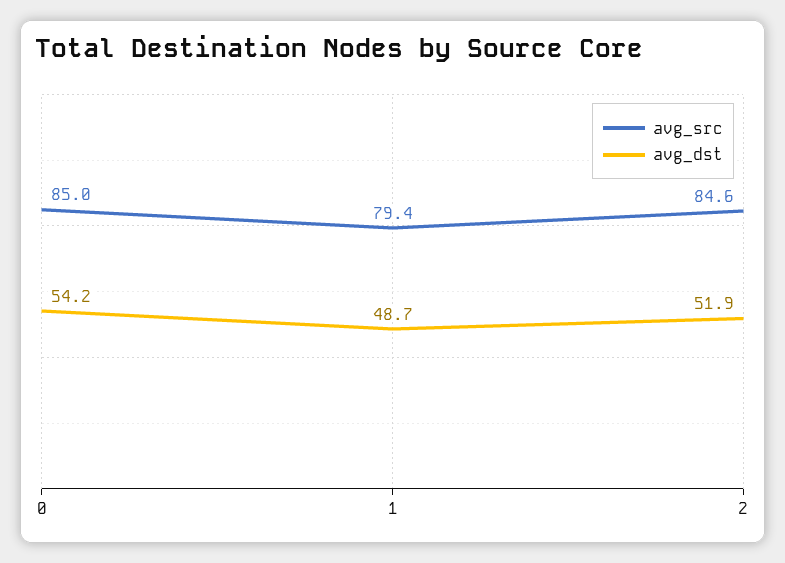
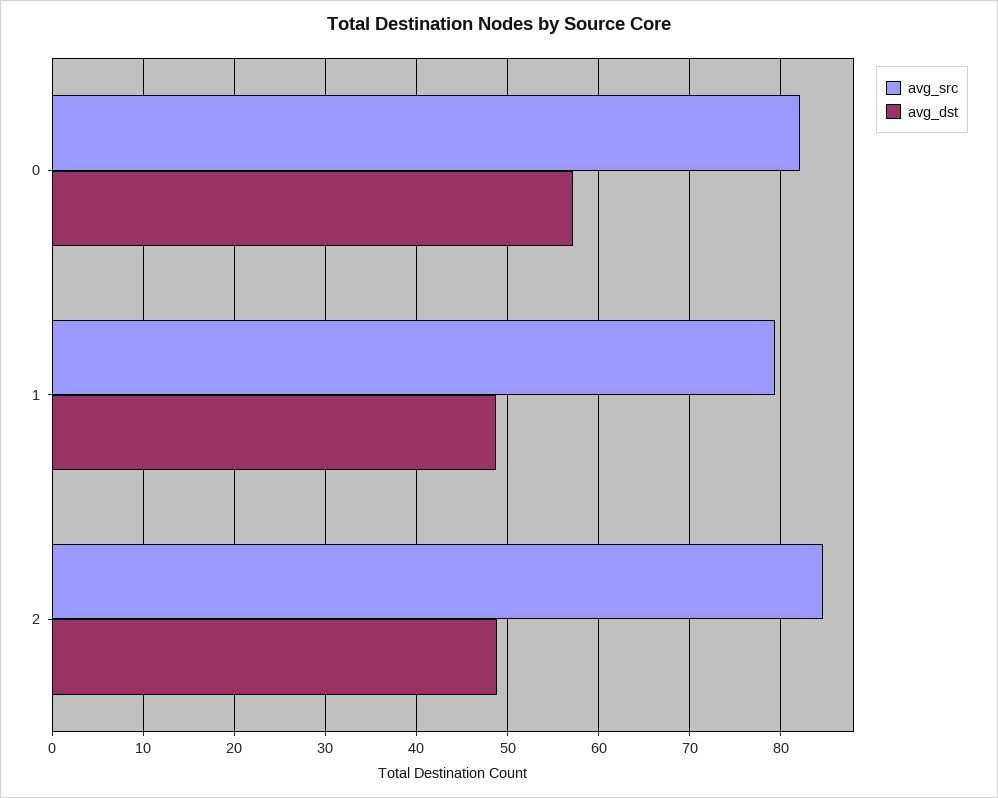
avg_src, 0: 85 -> 82
avg_dst, 0: 54.2 -> 57
avg_dst, 2: 51.9 -> 49

